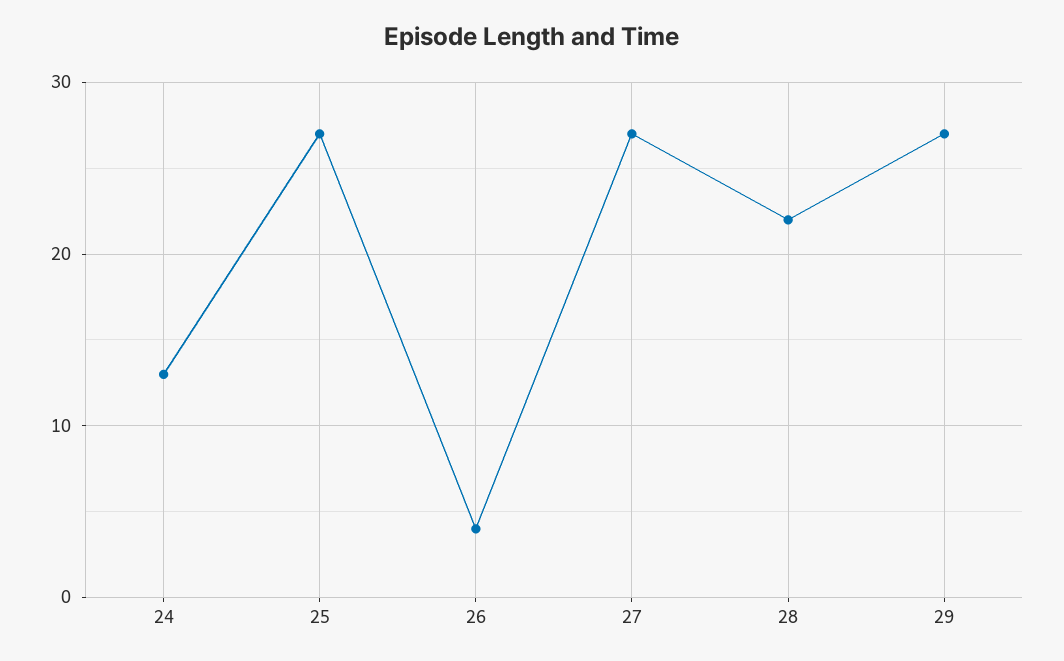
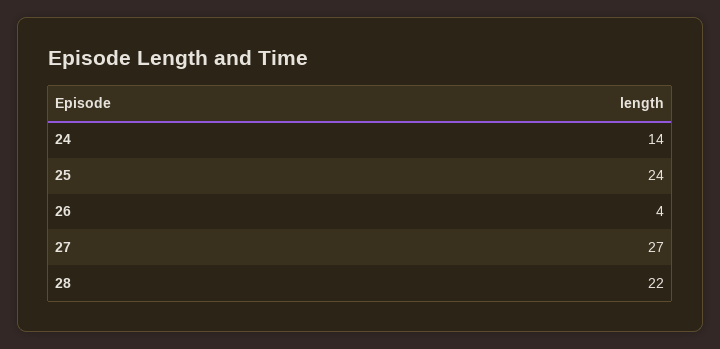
24: 13 -> 14
25: 27 -> 24
29: 27 -> none

